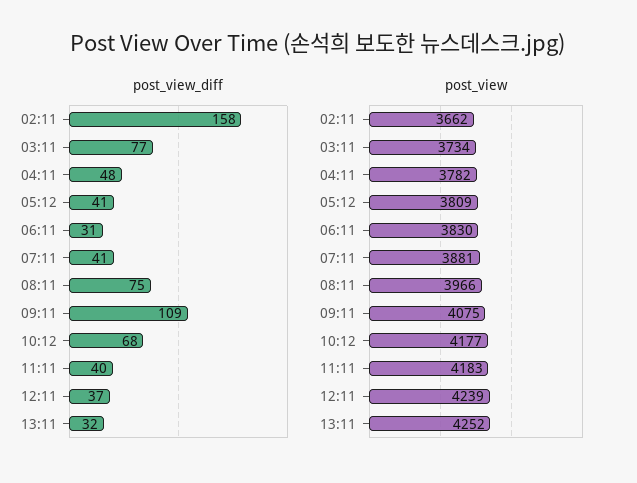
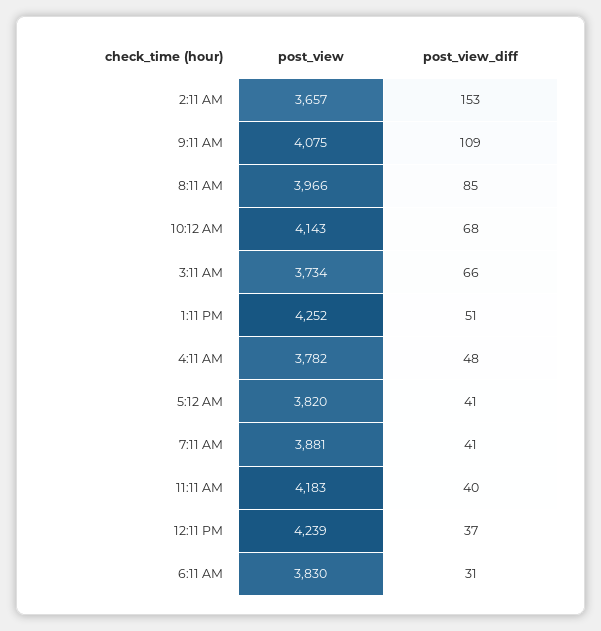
post_view_diff, 02:11: 158 -> 153
post_view_diff, 03:11: 77 -> 66
post_view_diff, 08:11: 75 -> 85
post_view_diff, 13:11: 32 -> 51
post_view, 02:11: 3662 -> 3657
post_view, 05:12: 3809 -> 3820
post_view, 10:12: 4177 -> 4143

